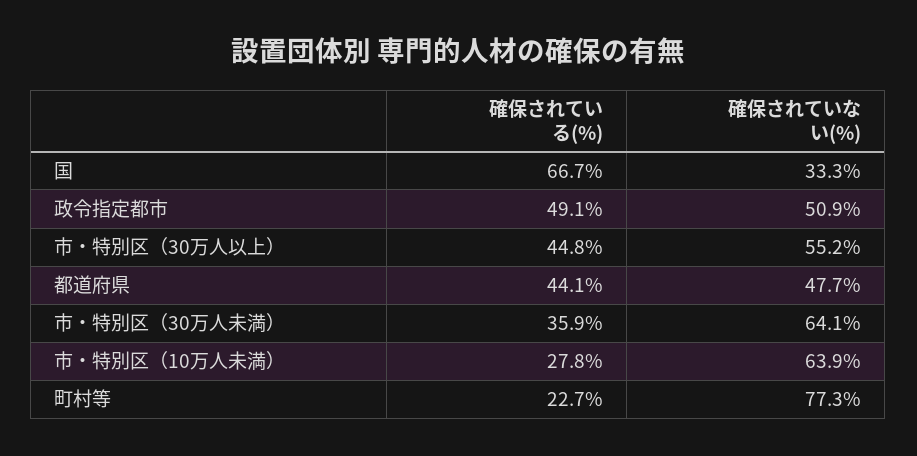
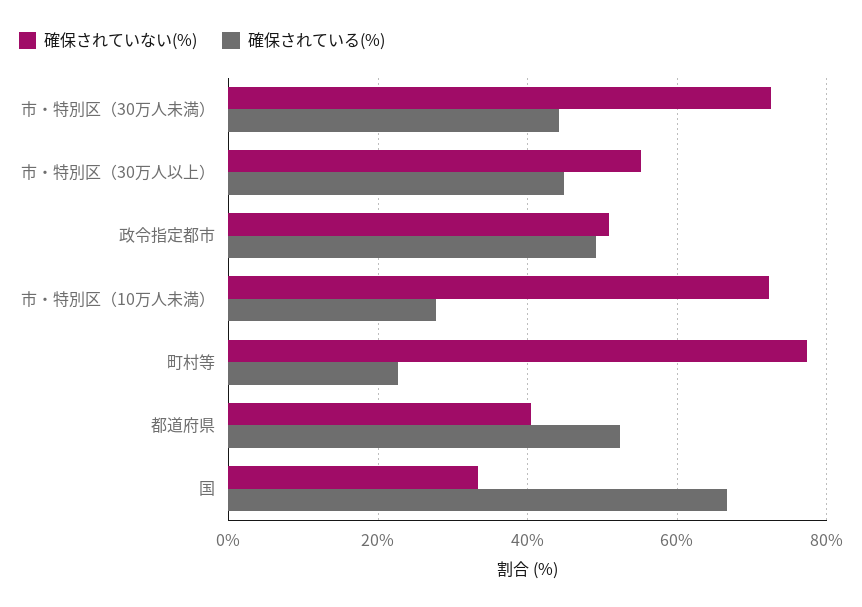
確保されている(%), 都道府県: 44.1 -> 52
確保されていない(%), 都道府県: 47.7 -> 40
確保されている(%), 市・特別区（30万人未満）: 35.9 -> 44
確保されていない(%), 市・特別区（30万人未満）: 64.1 -> 72
確保されていない(%), 市・特別区（10万人未満）: 63.9 -> 72

